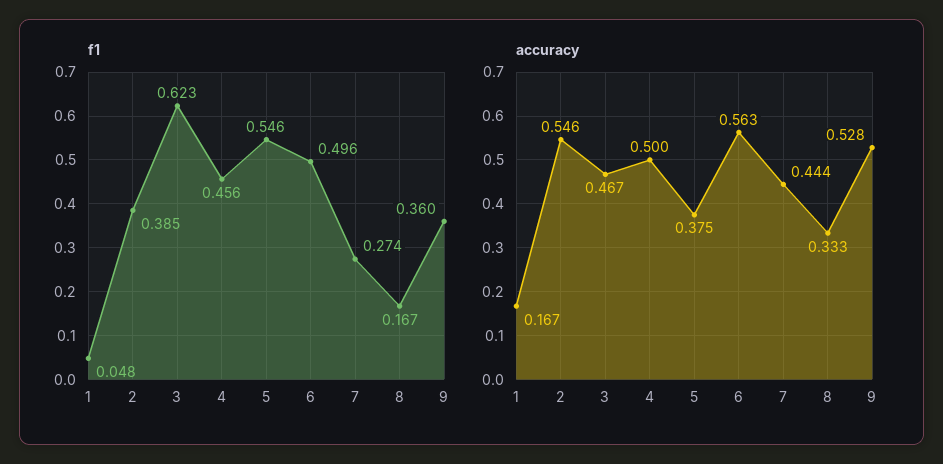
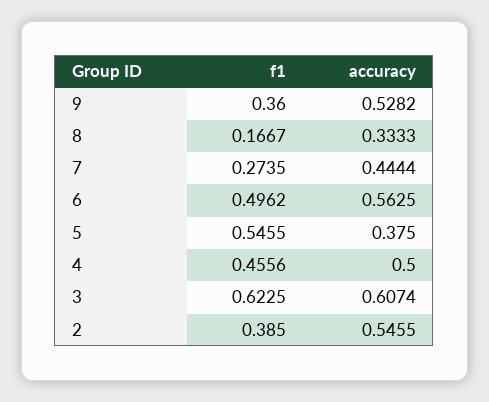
f1, 1: 0.048 -> none
accuracy, 1: 0.167 -> none
accuracy, 3: 0.467 -> 0.6074

